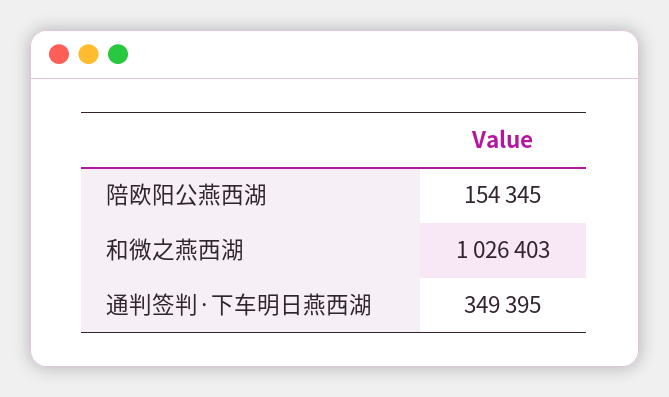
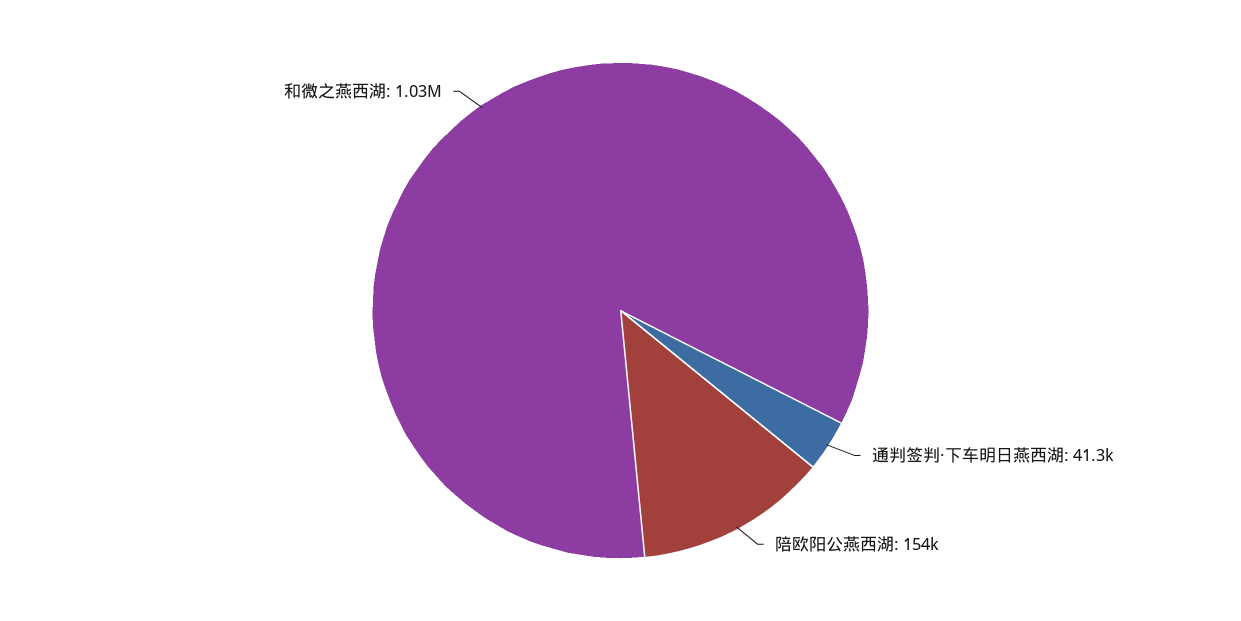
通判签判·下车明日燕西湖: 349395 -> 41300

